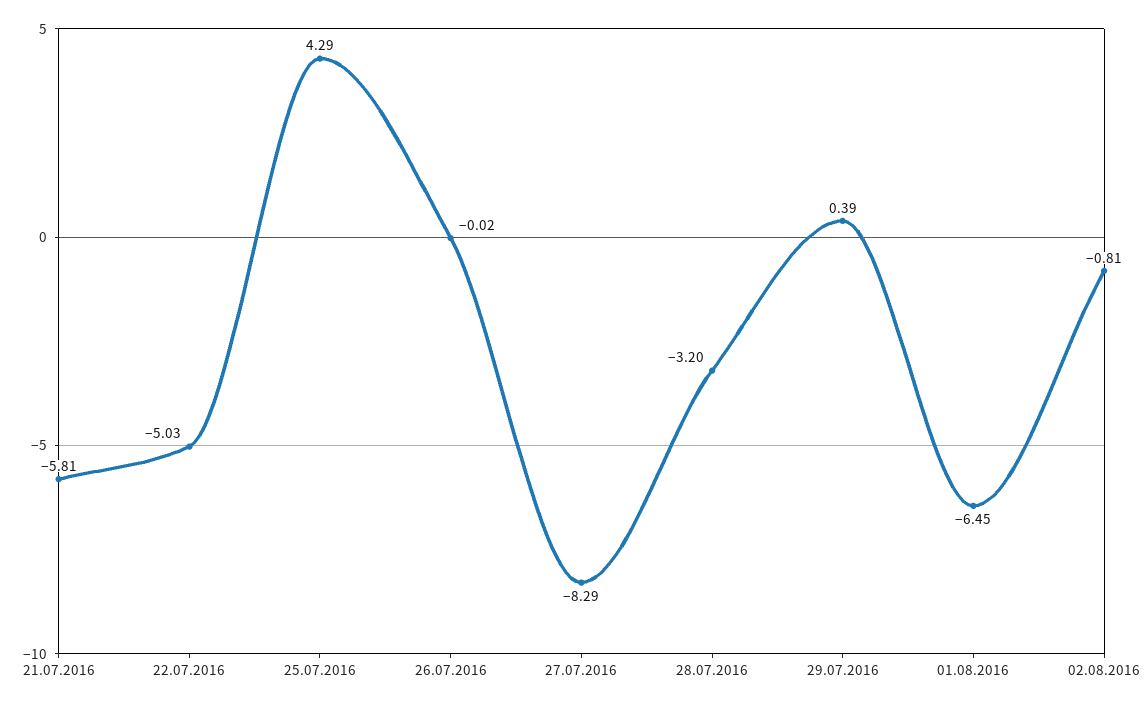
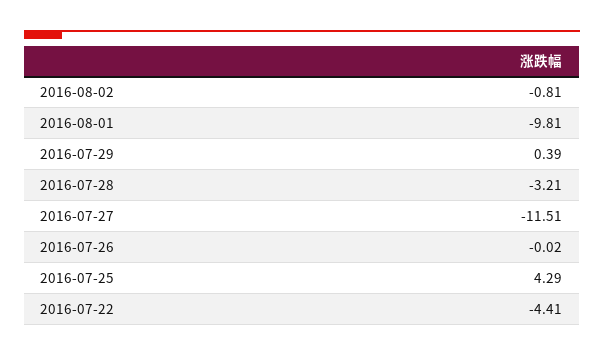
21.07.2016: -5.81 -> none
22.07.2016: -5.03 -> -4.41
27.07.2016: -8.29 -> -11.51
28.07.2016: -3.2 -> -3.21
01.08.2016: -6.45 -> -9.81

